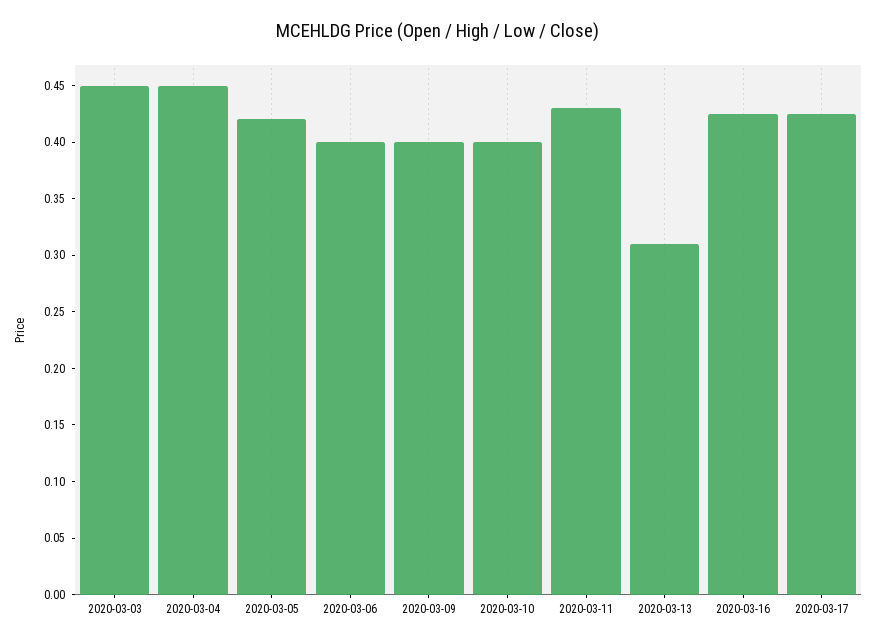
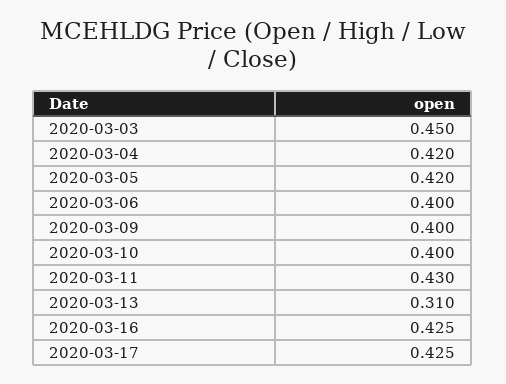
2020-03-04: 0.45 -> 0.42

